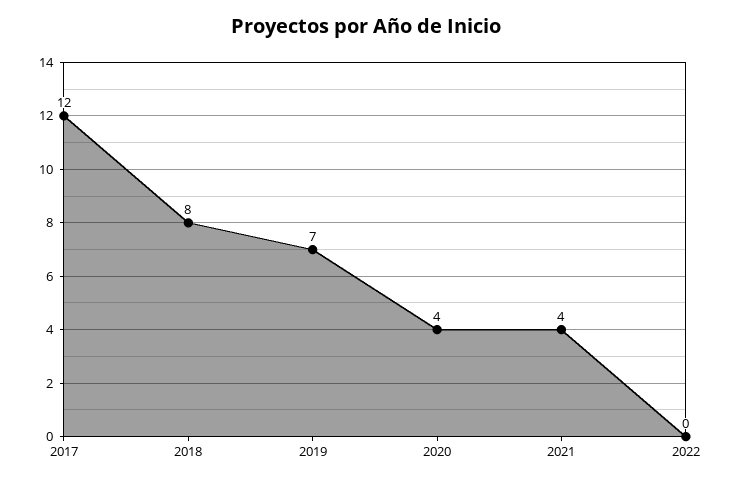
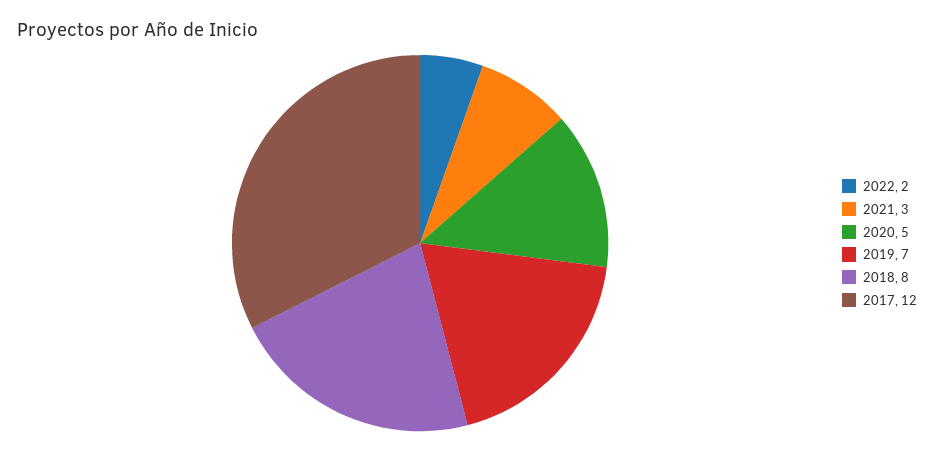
2020: 4 -> 5
2021: 4 -> 3
2022: 0 -> 2

